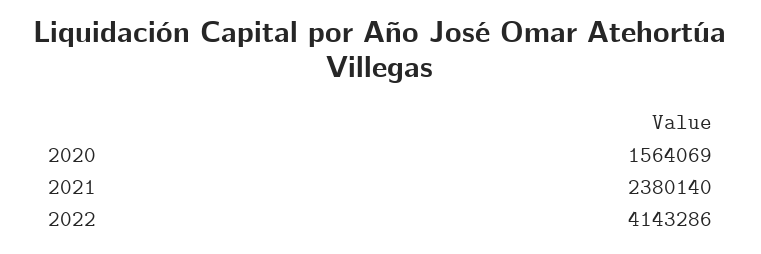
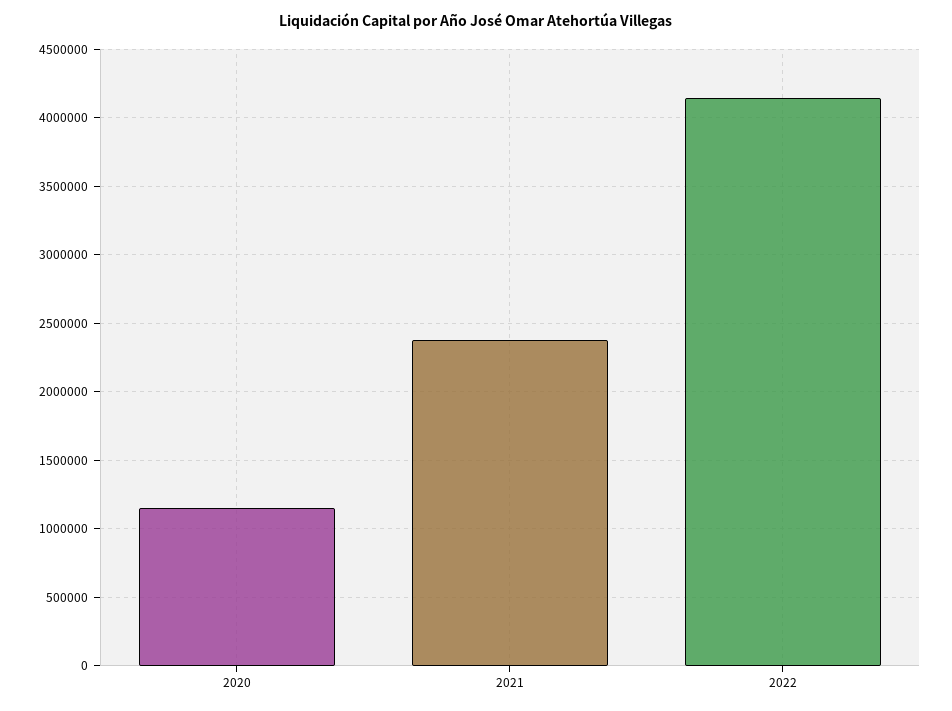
2020: 1564069 -> 1150000

